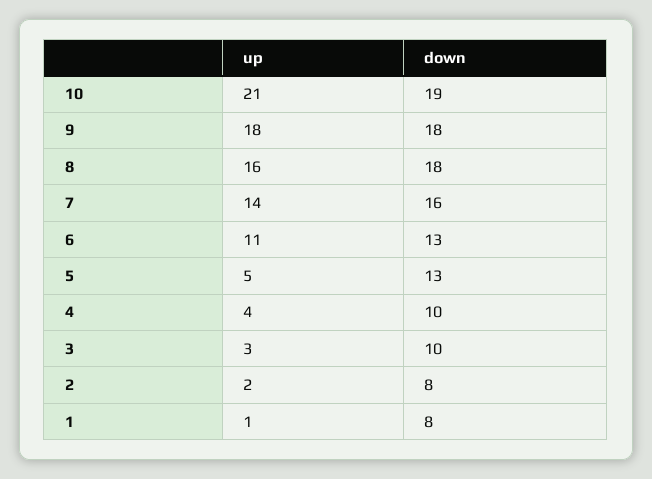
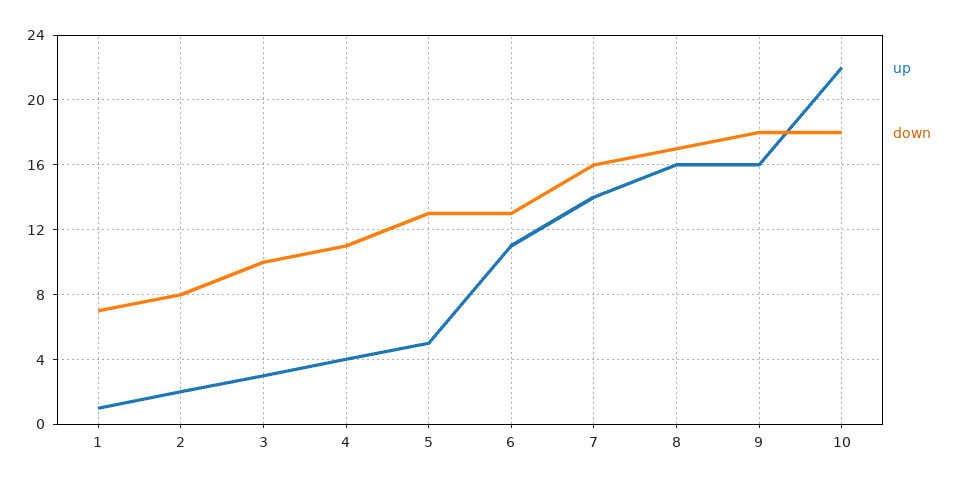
up, 10: 21 -> 22
down, 10: 19 -> 18
up, 9: 18 -> 16
down, 8: 18 -> 17
down, 4: 10 -> 11
down, 1: 8 -> 7

